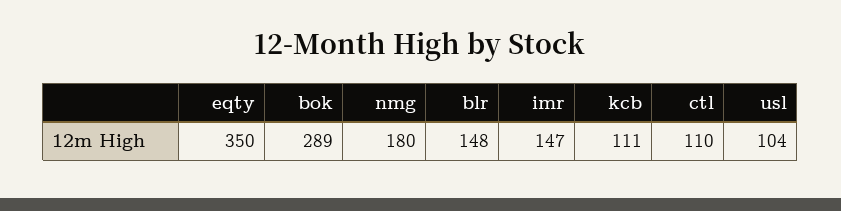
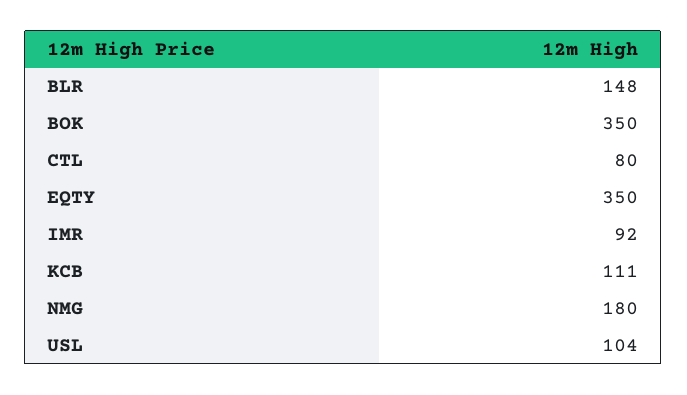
bok: 289 -> 350
imr: 147 -> 92
ctl: 110 -> 80

